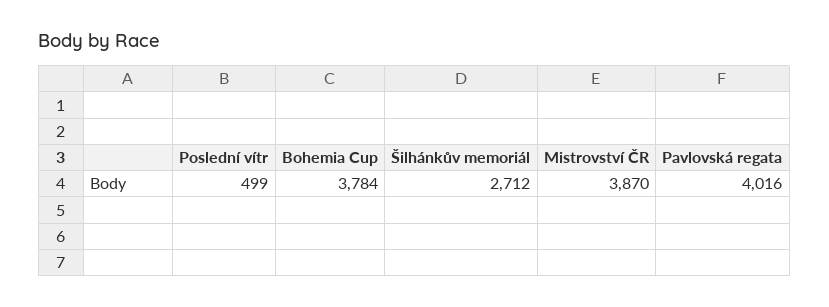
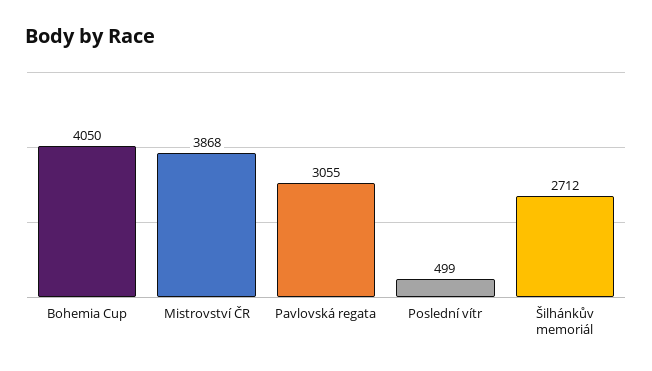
Bohemia Cup: 3784 -> 4050
Mistrovství ČR: 3870 -> 3868
Pavlovská regata: 4016 -> 3055

